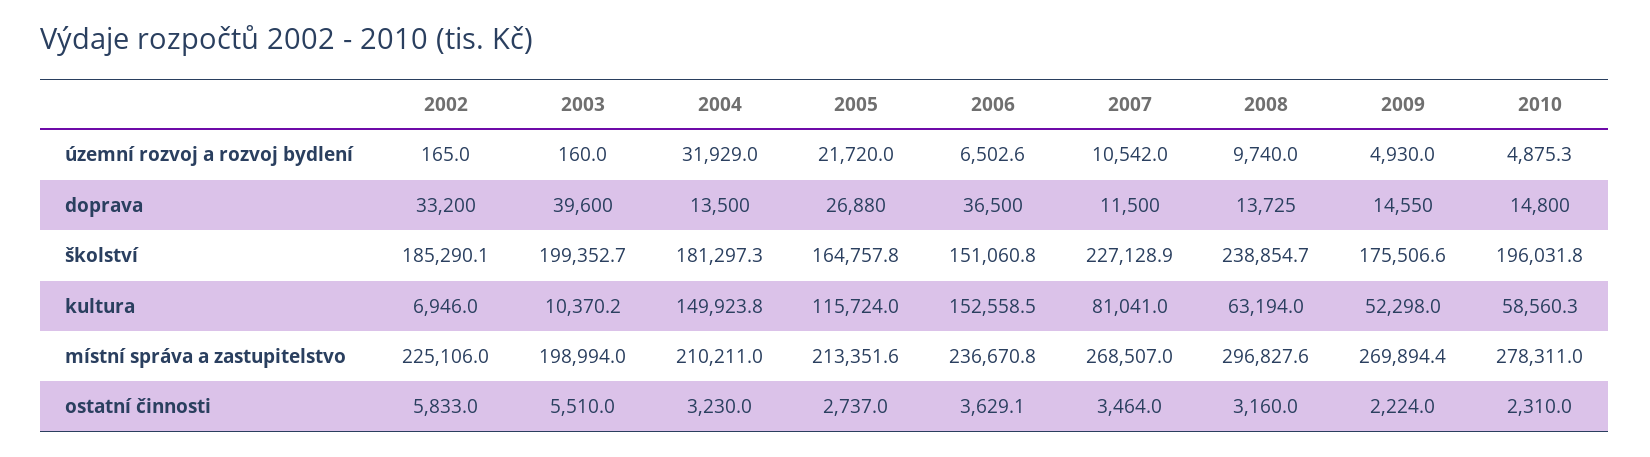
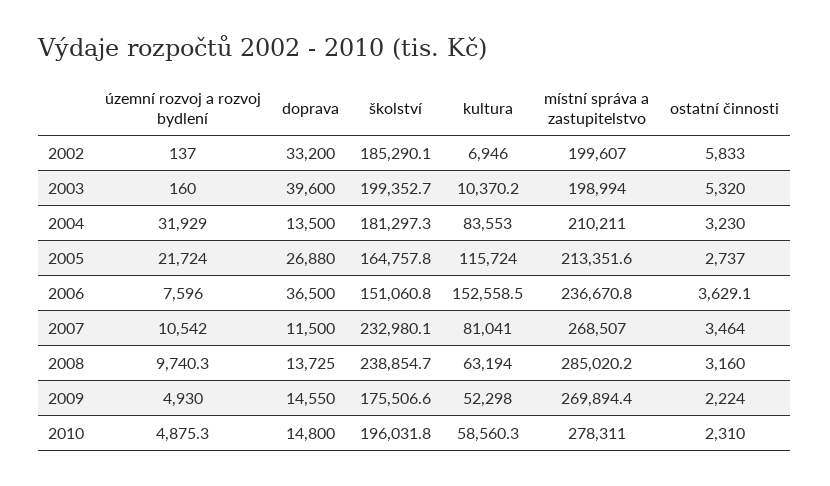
2002, územní rozvoj a rozvoj bydlení: 165 -> 137
2005, územní rozvoj a rozvoj bydlení: 21720 -> 21724
2006, územní rozvoj a rozvoj bydlení: 6502.6 -> 7596
2008, územní rozvoj a rozvoj bydlení: 9740 -> 9740.3
2007, školství: 227128.9 -> 232980.1
2004, kultura: 149923.8 -> 83553
2002, místní správa a zastupitelstvo: 225106 -> 199607
2008, místní správa a zastupitelstvo: 296827.6 -> 285020.2
2003, ostatní činnosti: 5510 -> 5320

